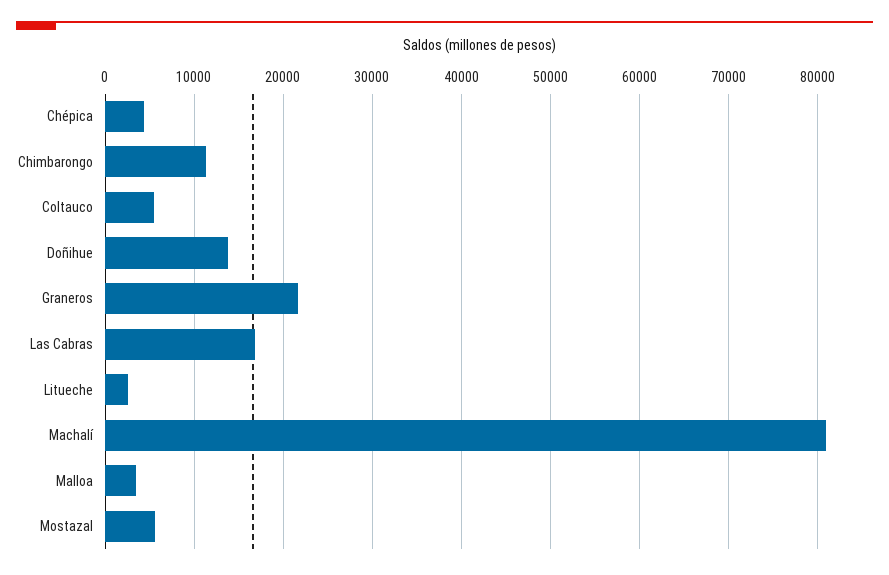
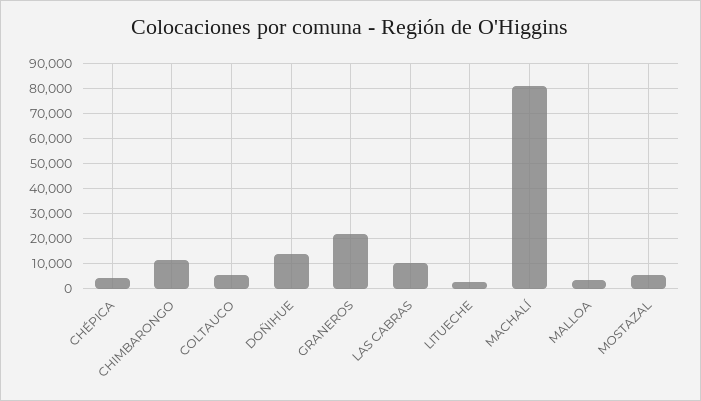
Las Cabras: 17000 -> 10000

